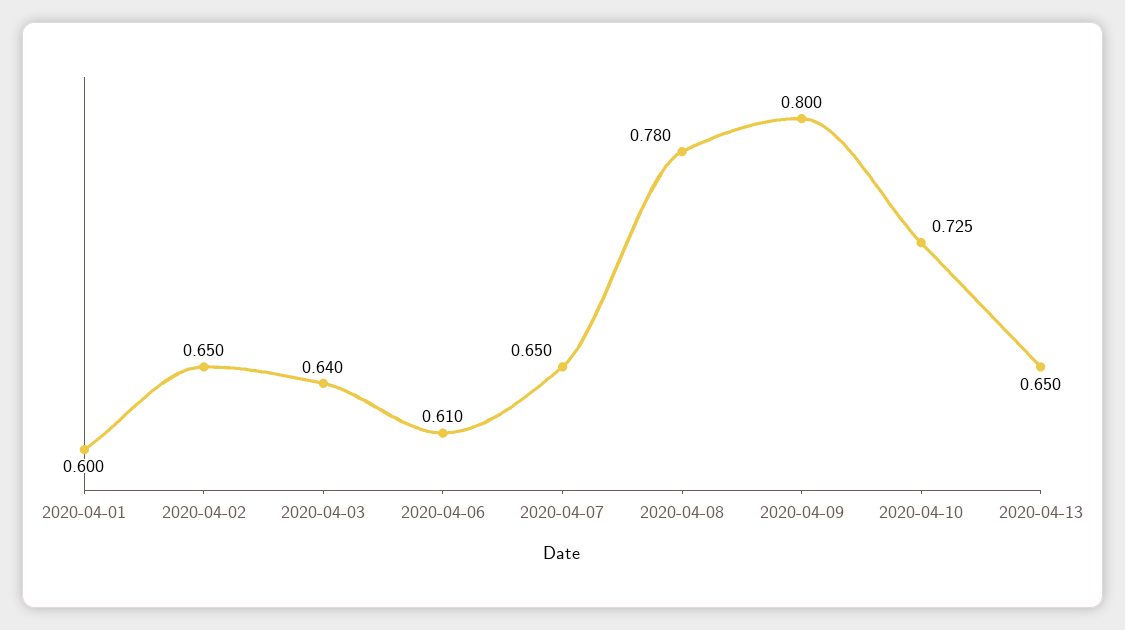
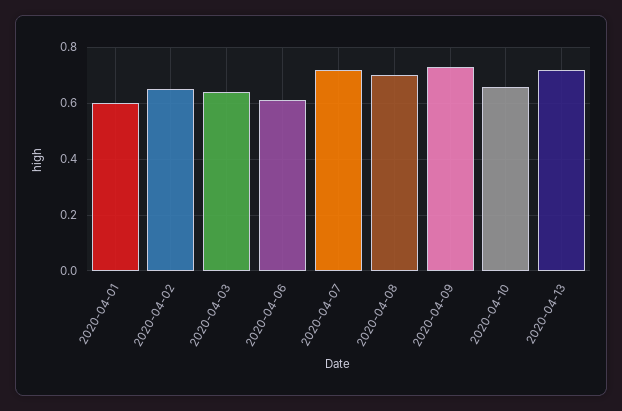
2020-04-07: 0.65 -> 0.725
2020-04-08: 0.78 -> 0.7
2020-04-09: 0.8 -> 0.725
2020-04-10: 0.725 -> 0.65
2020-04-13: 0.65 -> 0.725

